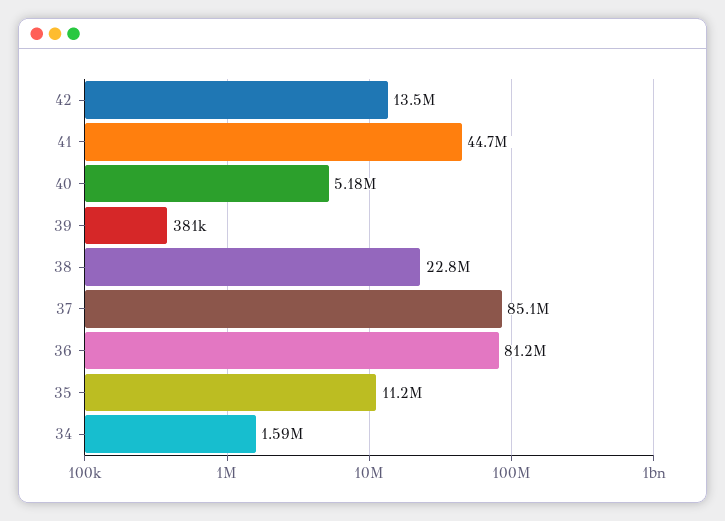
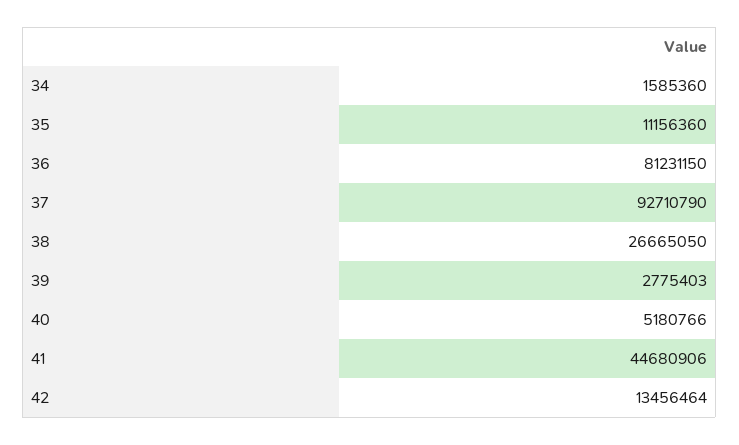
39: 381000 -> 2775403
38: 22800000 -> 26665050
37: 85100000 -> 92710790

